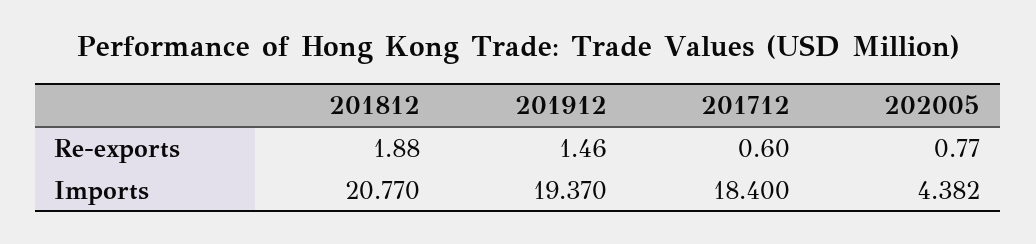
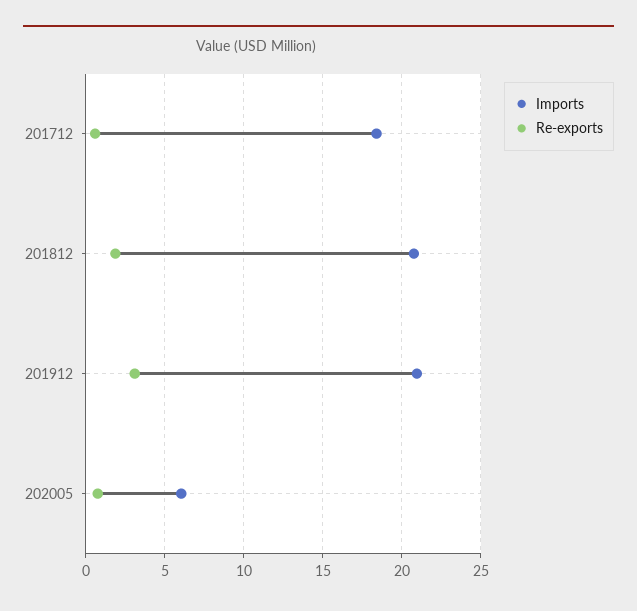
Re-exports, 201912: 1.46 -> 3
Imports, 201912: 19.37 -> 21
Imports, 202005: 4.382 -> 6

